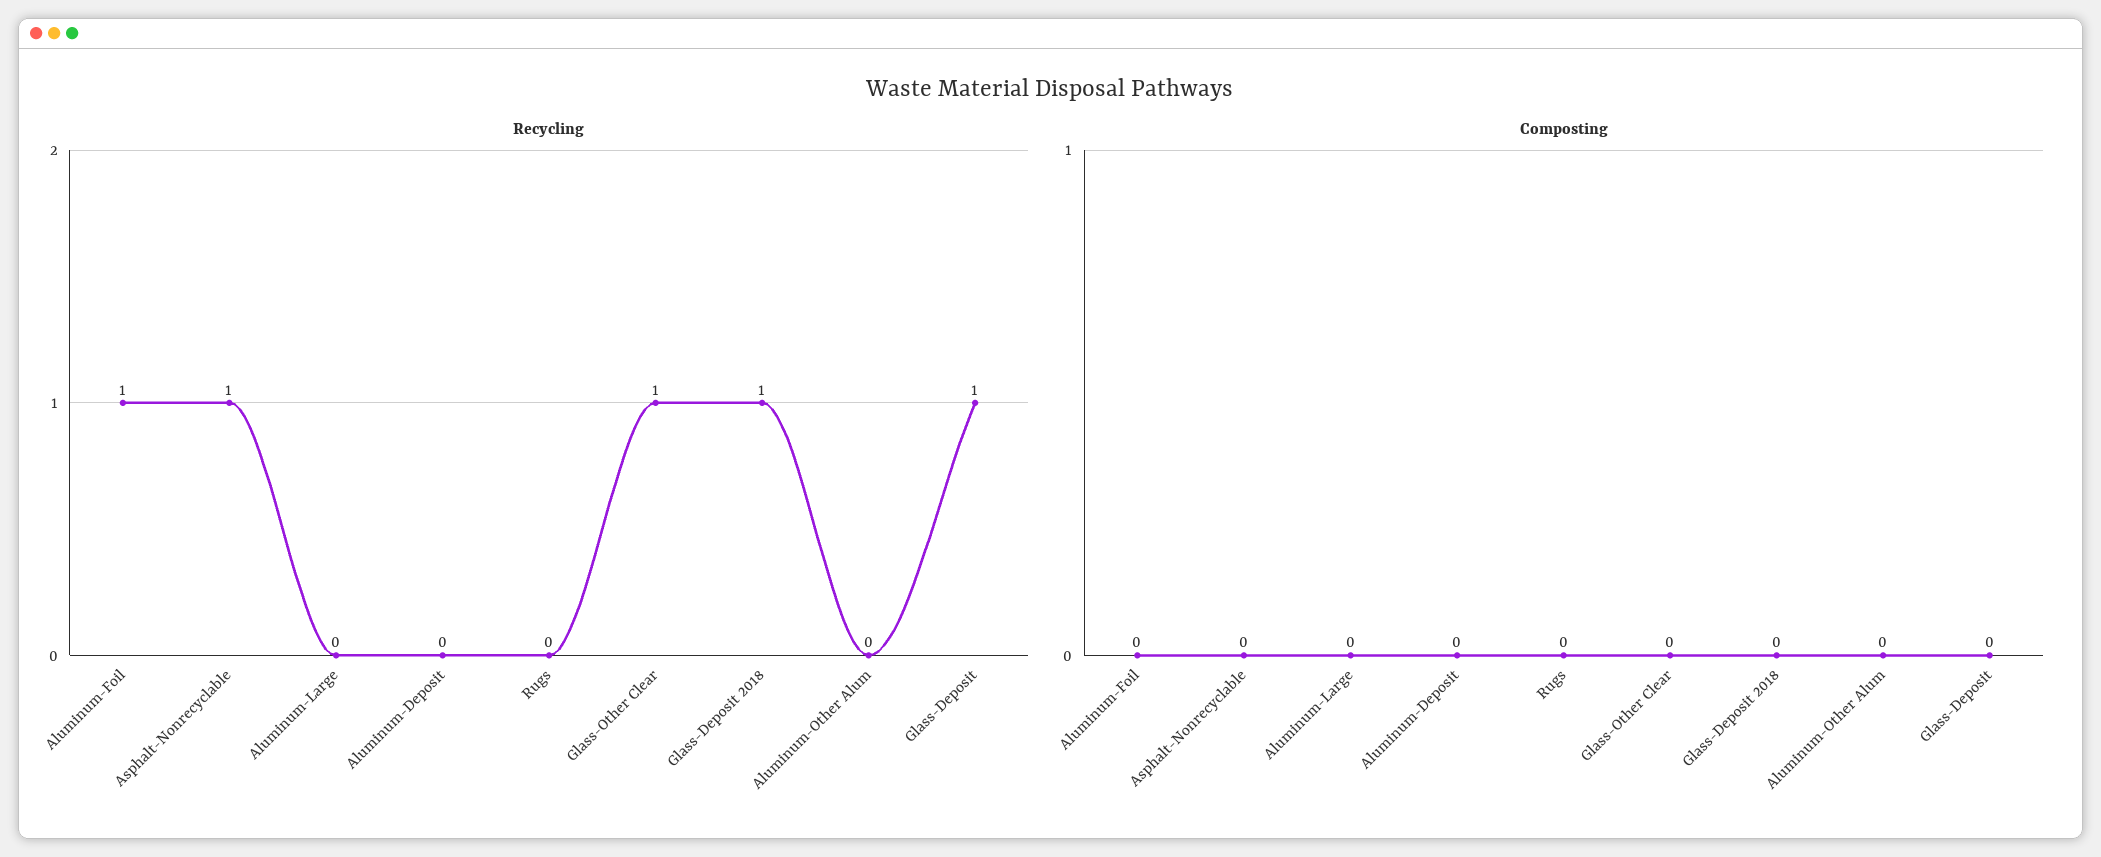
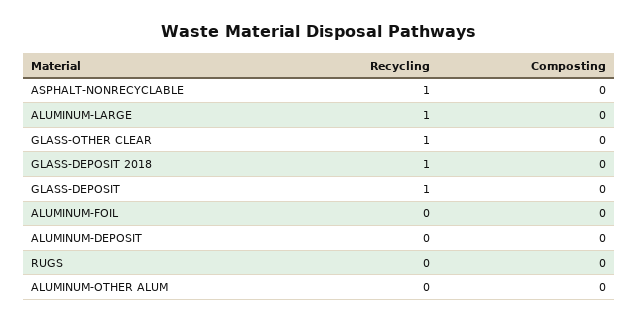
Recycling, Aluminum-Foil: 1 -> 0
Recycling, Aluminum-Large: 0 -> 1

